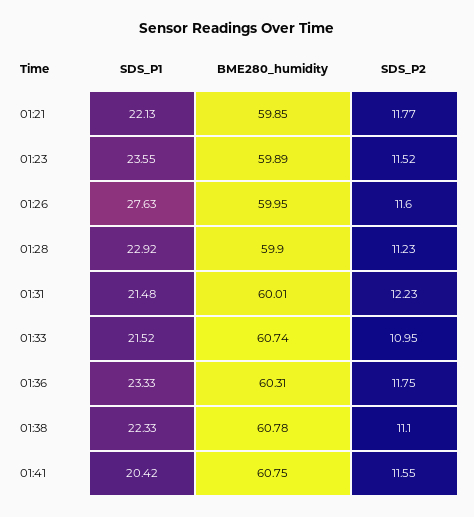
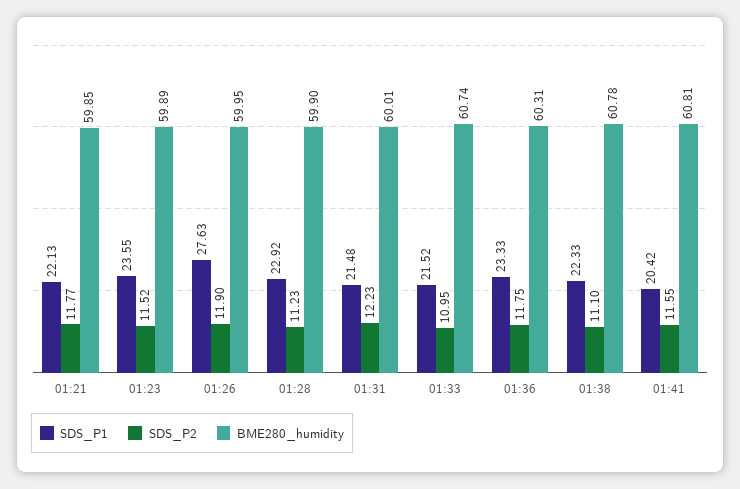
SDS_P2, 01:26: 11.6 -> 11.9
BME280_humidity, 01:41: 60.75 -> 60.81

